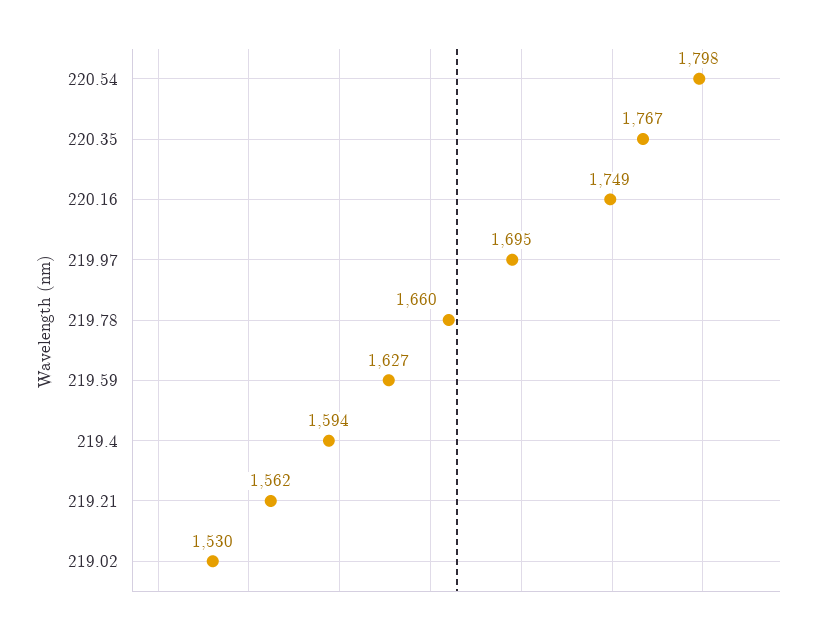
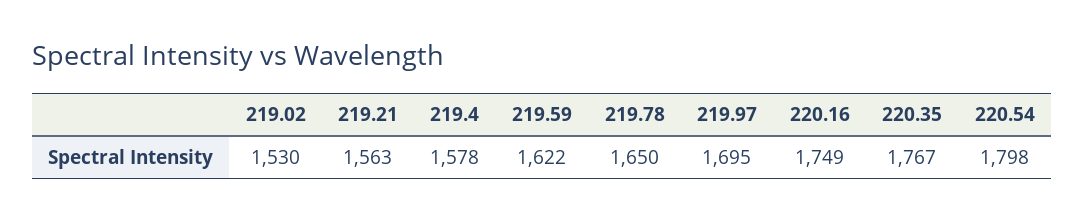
219.78: 1660 -> 1650
219.59: 1627 -> 1622
219.4: 1594 -> 1578
219.21: 1562 -> 1563

